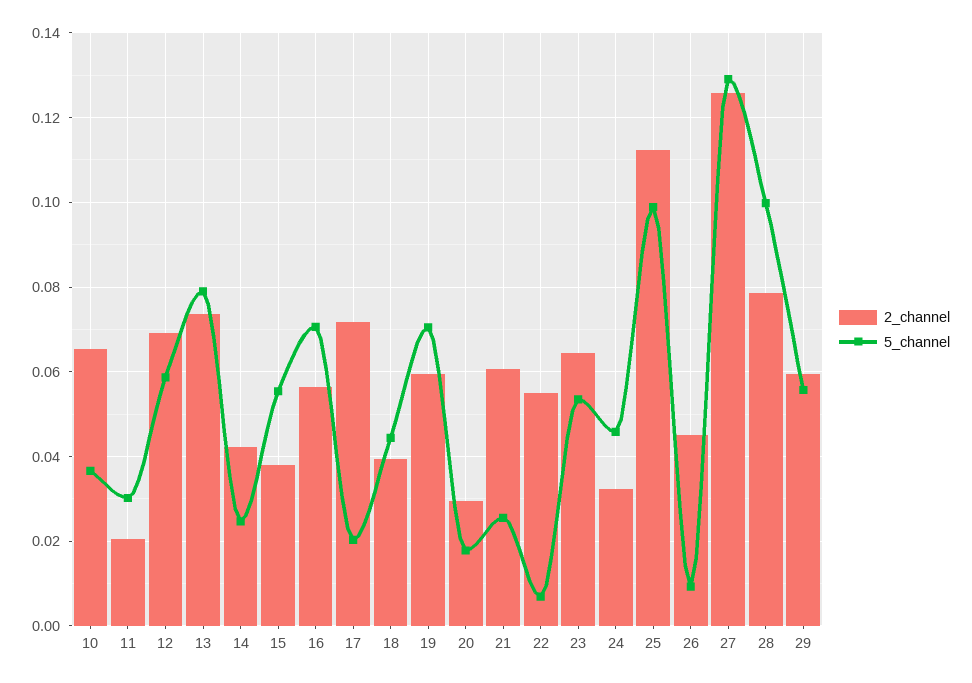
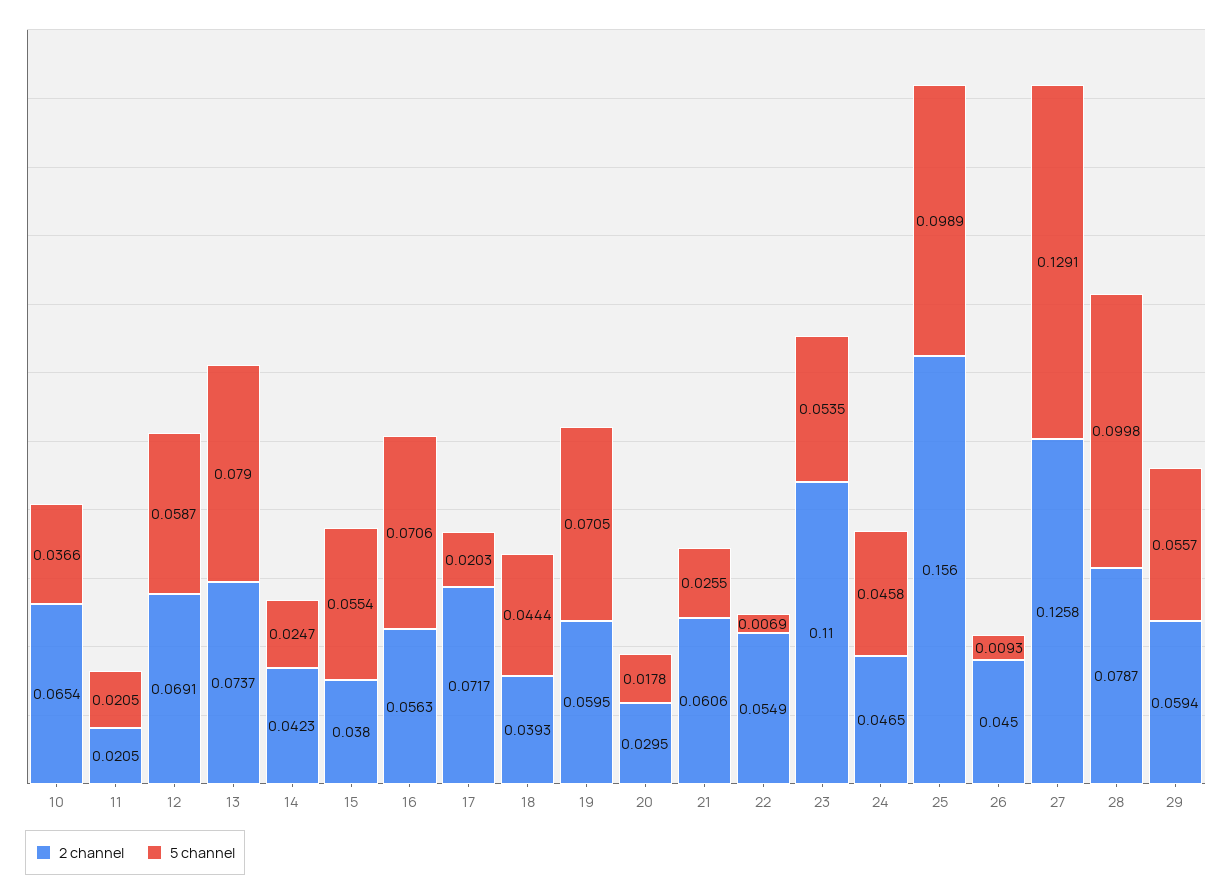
5_channel, 11: 0.03 -> 0.0205
2_channel, 23: 0.064 -> 0.11
2_channel, 24: 0.032 -> 0.0465
2_channel, 25: 0.112 -> 0.156

